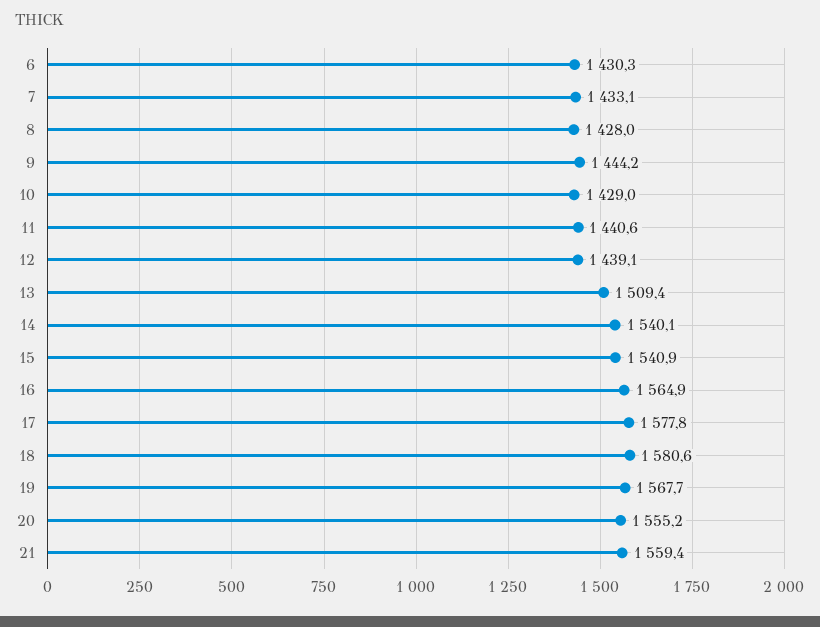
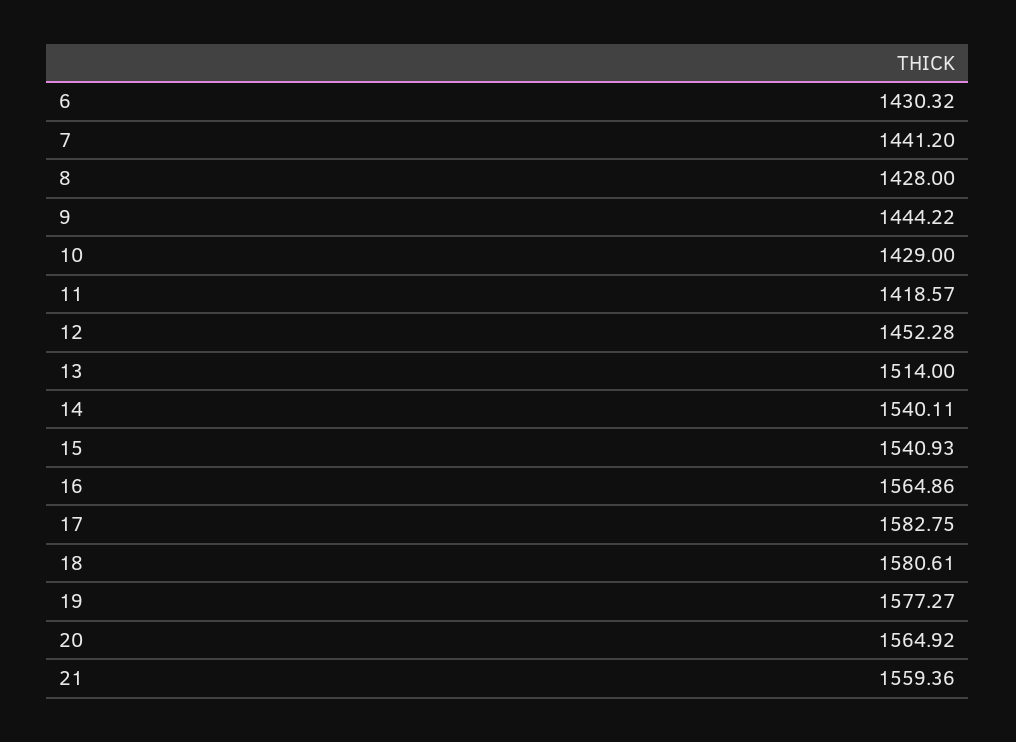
7: 1433.1 -> 1441.2
11: 1440.6 -> 1418.57
12: 1439.1 -> 1452.28
13: 1509.4 -> 1514
17: 1577.8 -> 1582.75
19: 1567.7 -> 1577.27
20: 1555.2 -> 1564.92

